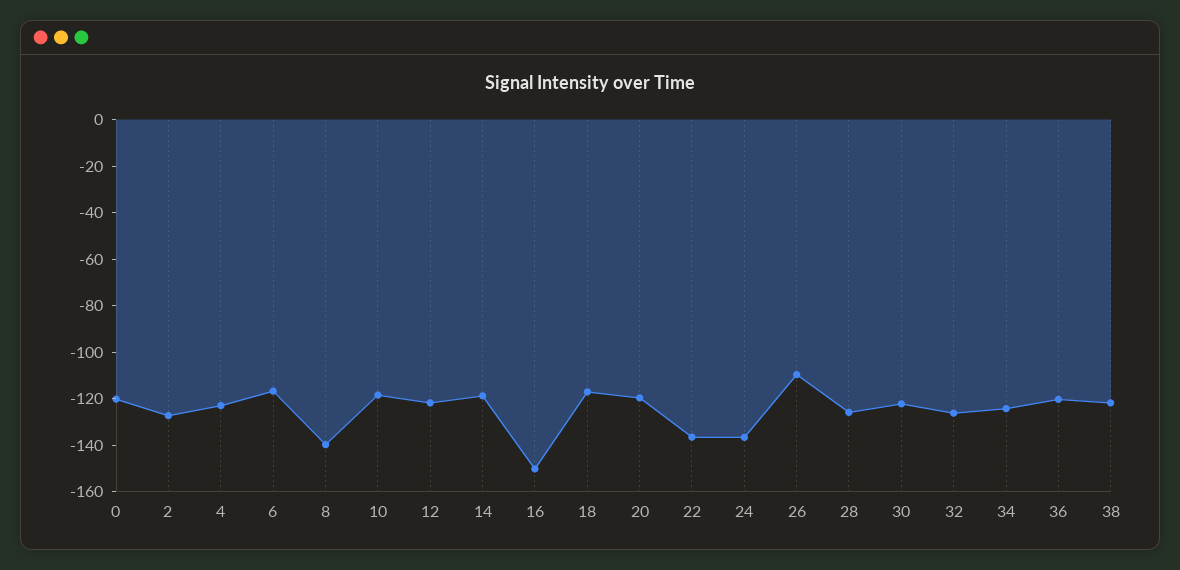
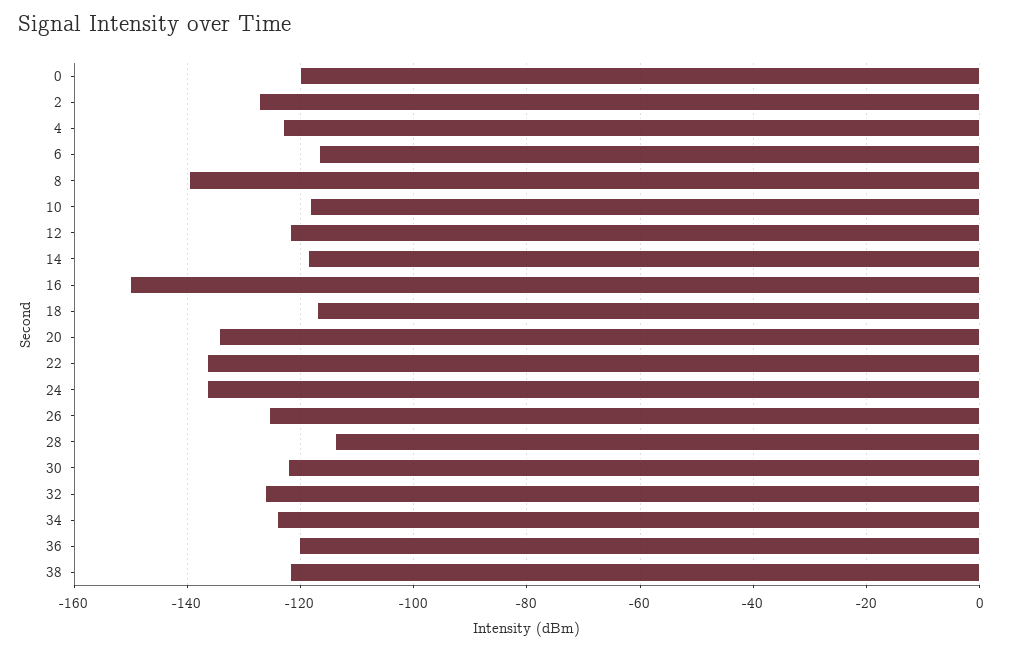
20: -120 -> -134
26: -110 -> -126
28: -125 -> -114

